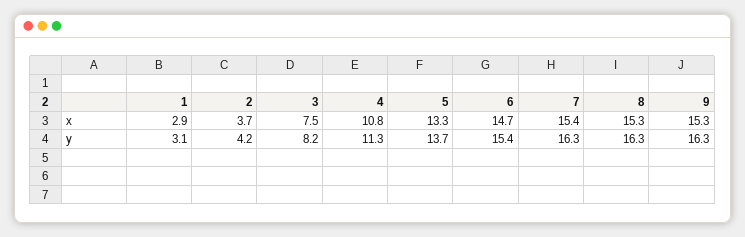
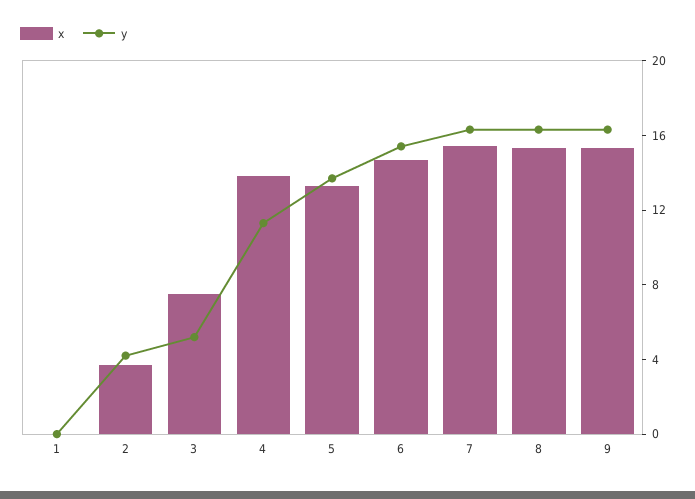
x, 1: 2.9 -> 0
x, 4: 10.8 -> 14
y, 1: 3.1 -> 0
y, 3: 8.2 -> 5

